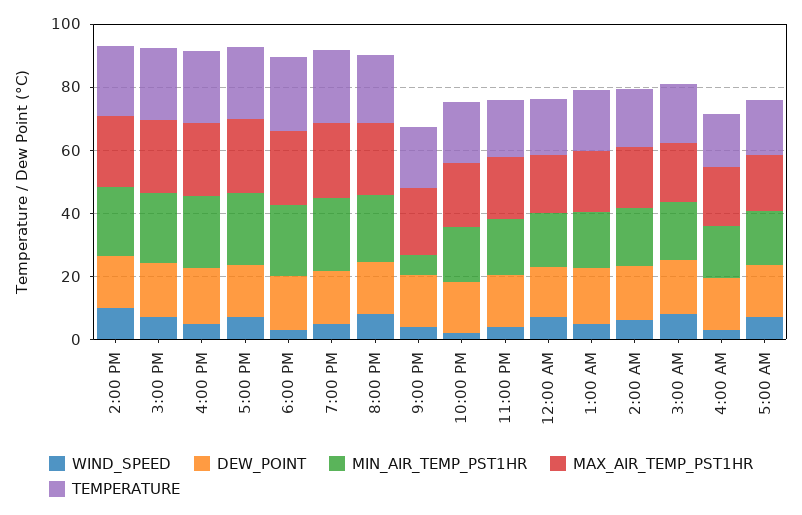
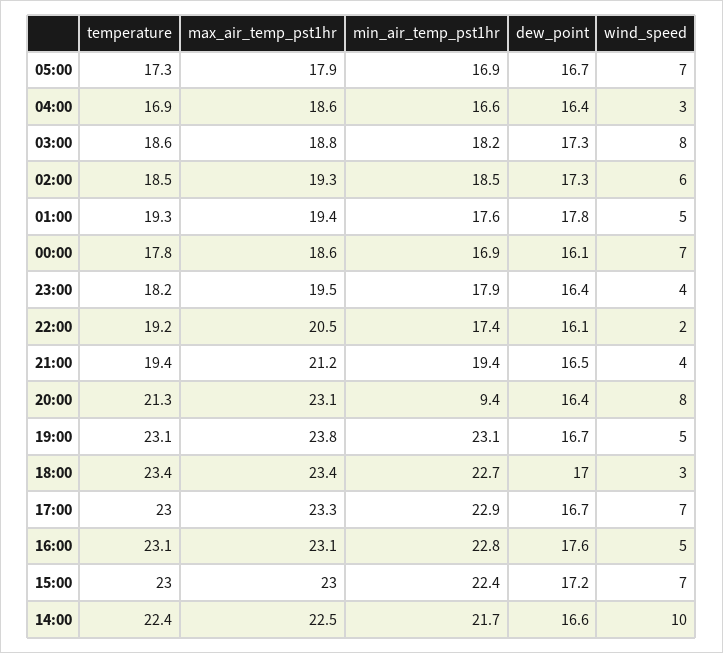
MIN_AIR_TEMP_PST1HR, 8:00 PM: 20 -> 9.4
MIN_AIR_TEMP_PST1HR, 9:00 PM: 5 -> 19.4

